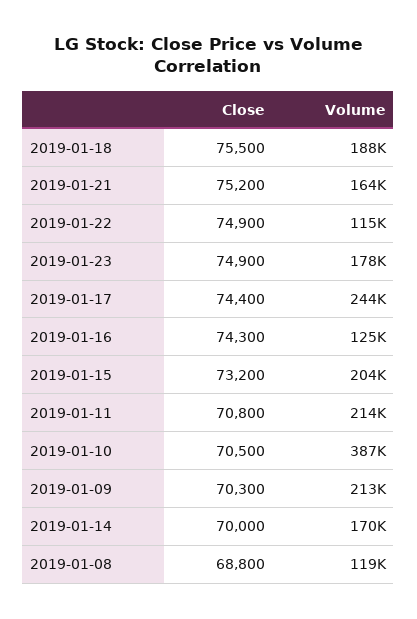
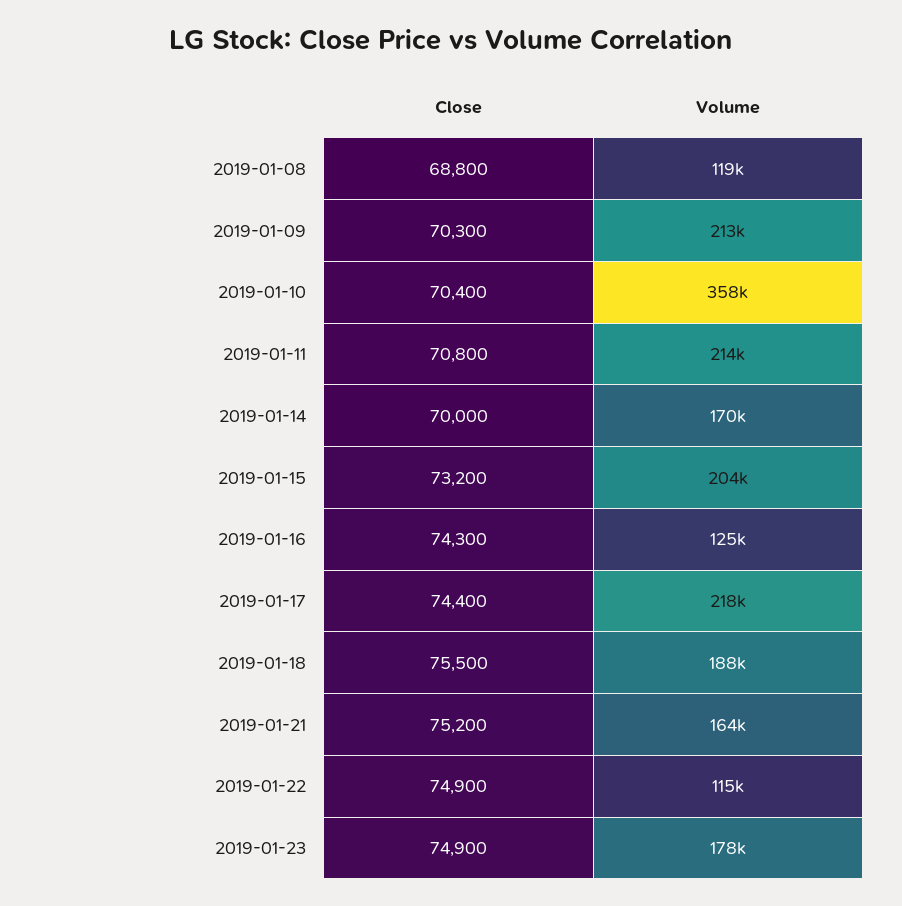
Volume, 2019-01-17: 244000 -> 218000
Close, 2019-01-10: 70500 -> 70400
Volume, 2019-01-10: 387000 -> 358000

